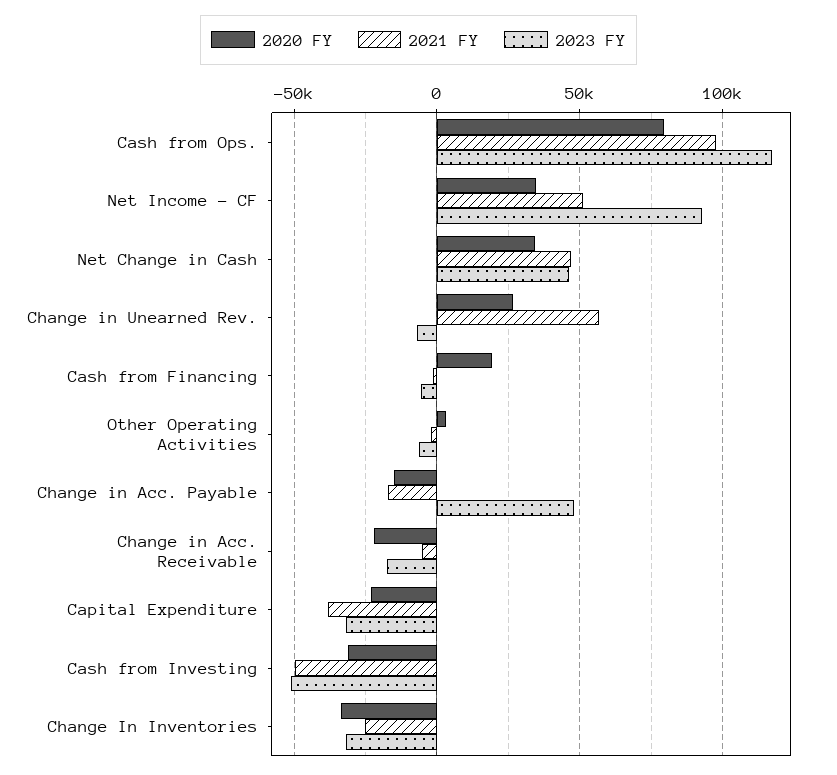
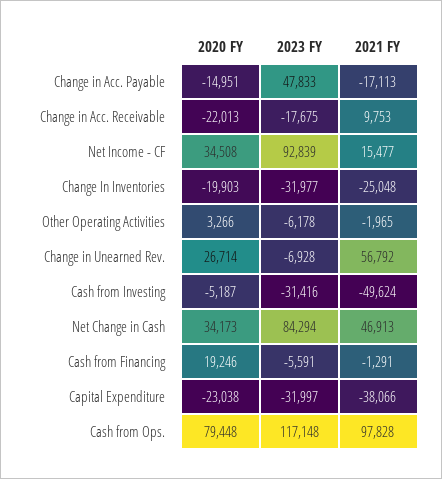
2021 FY, Net Income - CF: 50000 -> 15477
2023 FY, Net Change in Cash: 45000 -> 84294
2021 FY, Change in Acc. Receivable: -5000 -> 9753
2020 FY, Cash from Investing: -30000 -> -5187
2023 FY, Cash from Investing: -50000 -> -31416
2020 FY, Change In Inventories: -35000 -> -19903

